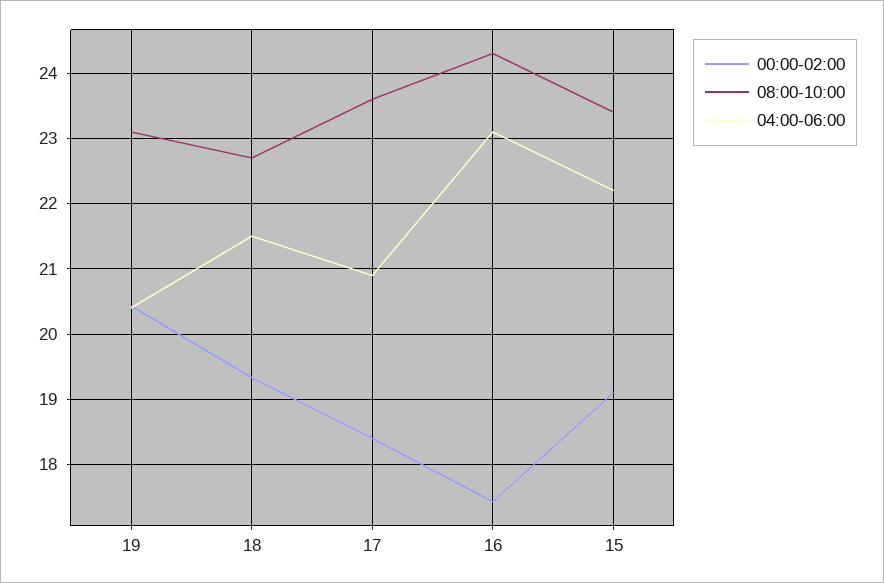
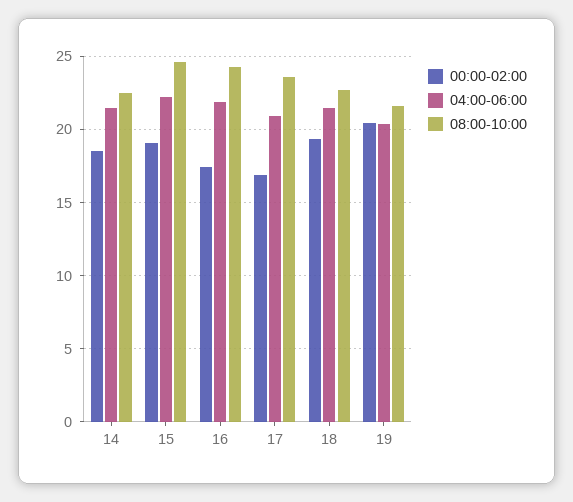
08:00-10:00, 19: 23.1 -> 21.5
00:00-02:00, 17: 18.4 -> 17
04:00-06:00, 16: 23.1 -> 22
08:00-10:00, 15: 23.4 -> 24.5
00:00-02:00, 14: none -> 18.5
04:00-06:00, 14: none -> 21.5
08:00-10:00, 14: none -> 22.5

